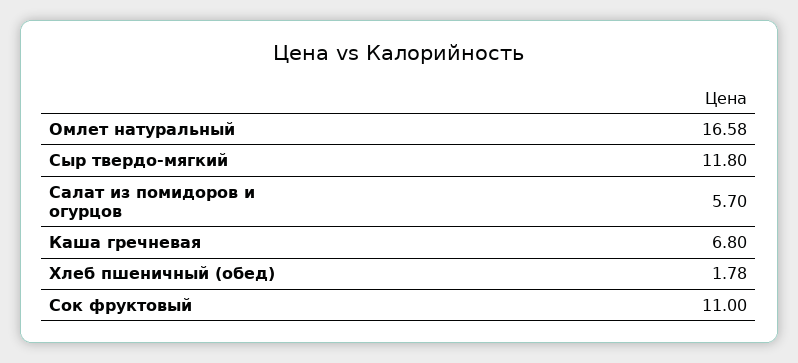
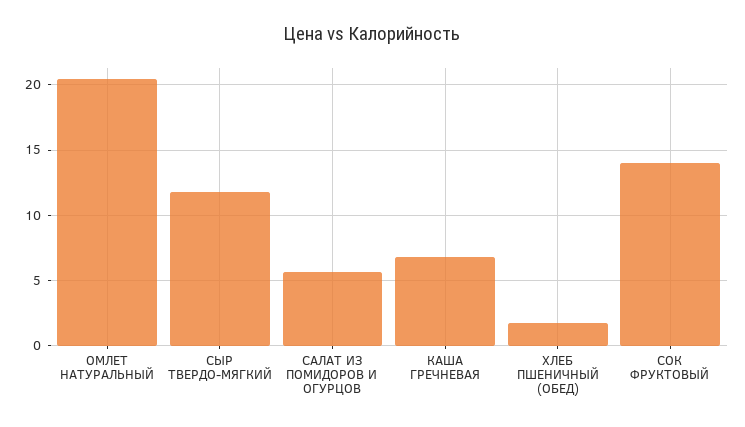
Омлет натуральный: 16.58 -> 20.5
Сок фруктовый: 11 -> 14

